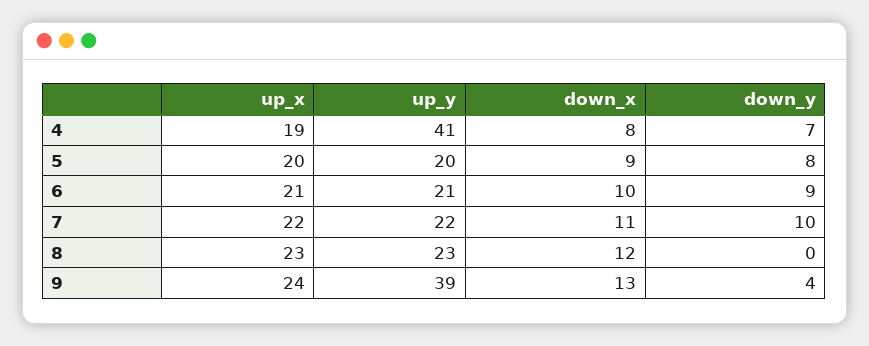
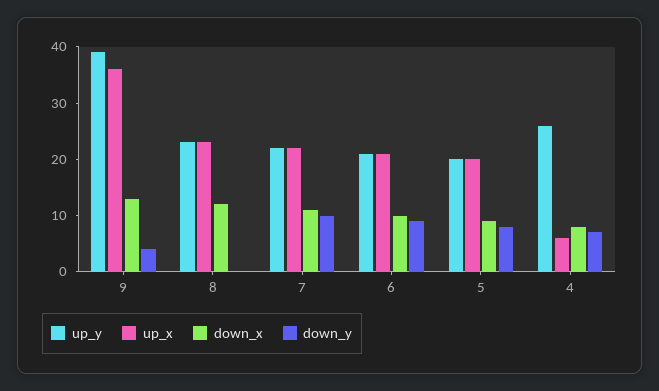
up_x, 4: 19 -> 5
up_y, 4: 41 -> 25
up_x, 9: 24 -> 35

